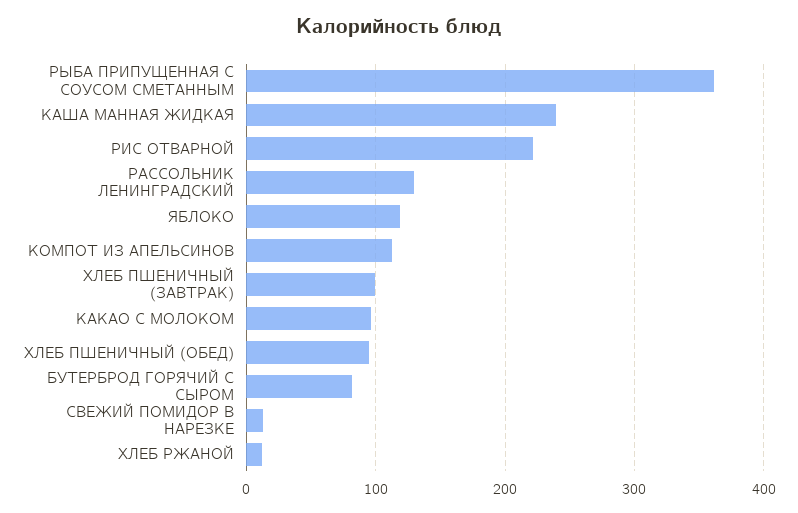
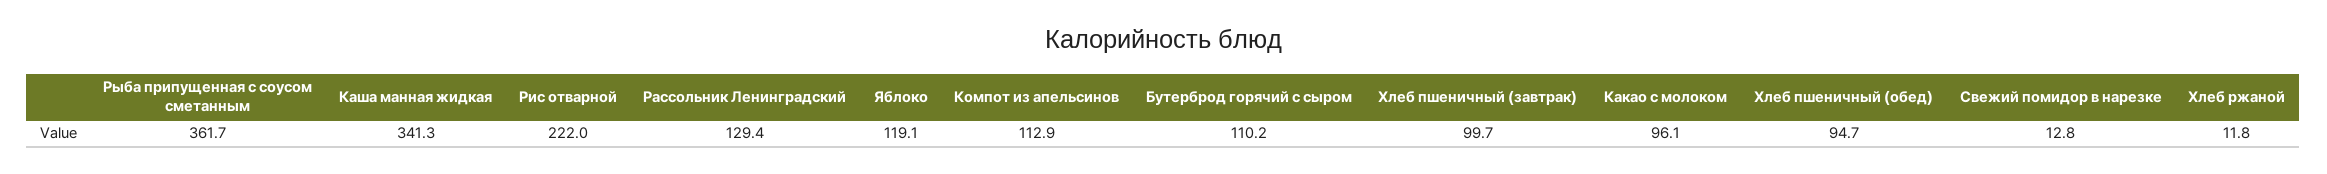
КАША МАННАЯ ЖИДКАЯ: 240 -> 341.3
БУТЕРБРОД ГОРЯЧИЙ С СЫРОМ: 80 -> 110.2

